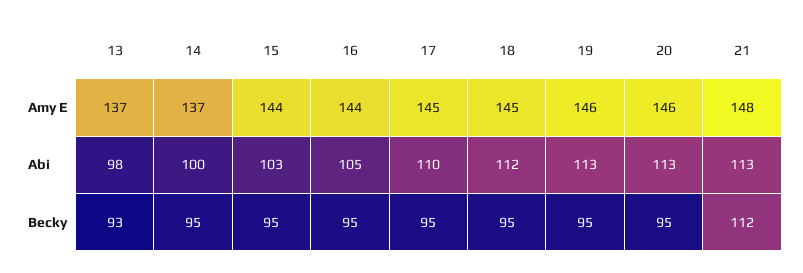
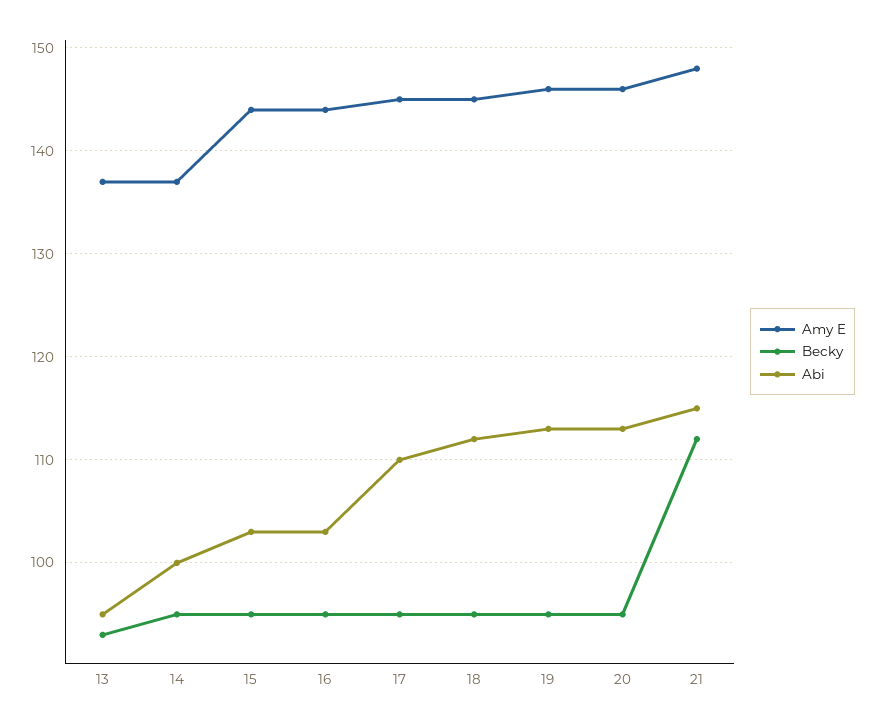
Abi, 13: 98 -> 95
Abi, 16: 105 -> 103
Abi, 21: 113 -> 115

